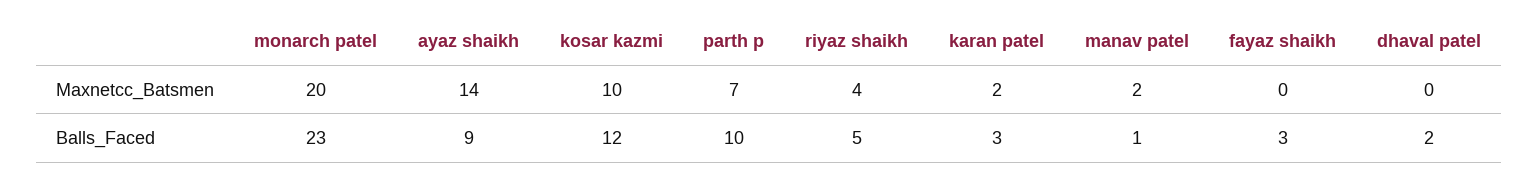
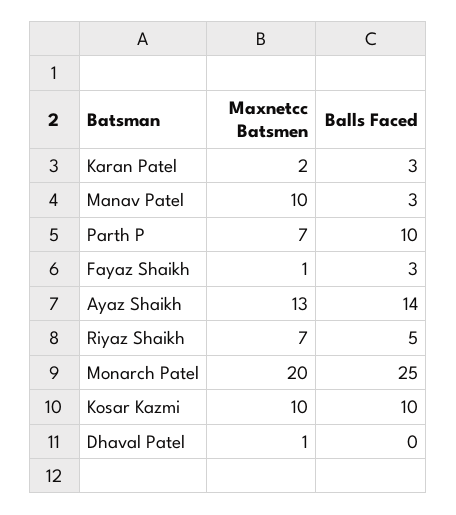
ayaz shaikh, Maxnetcc_Batsmen: 14 -> 13
riyaz shaikh, Maxnetcc_Batsmen: 4 -> 7
manav patel, Maxnetcc_Batsmen: 2 -> 10
fayaz shaikh, Maxnetcc_Batsmen: 0 -> 1
dhaval patel, Maxnetcc_Batsmen: 0 -> 1
monarch patel, Balls_Faced: 23 -> 25
ayaz shaikh, Balls_Faced: 9 -> 14
kosar kazmi, Balls_Faced: 12 -> 10
manav patel, Balls_Faced: 1 -> 3
dhaval patel, Balls_Faced: 2 -> 0

